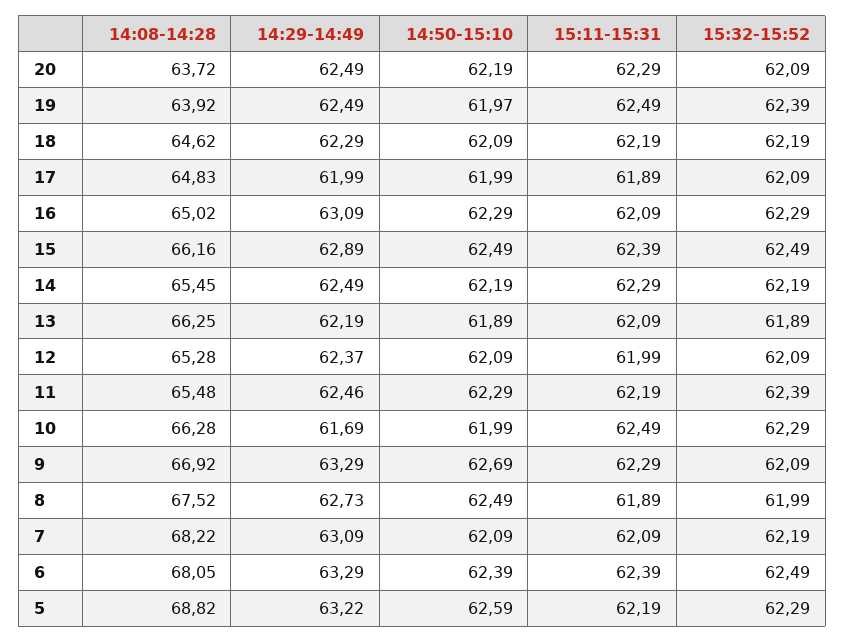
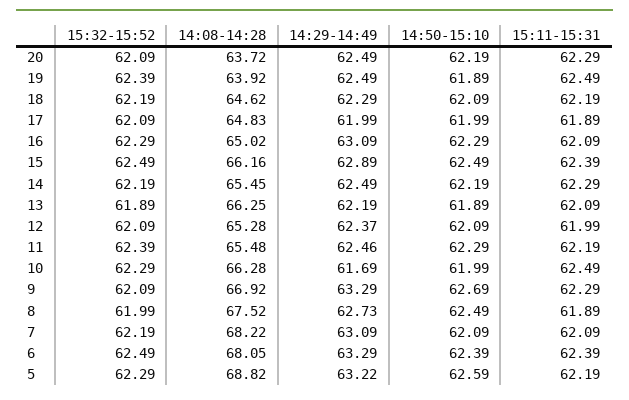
14:50-15:10, 19: 61.97 -> 61.89

